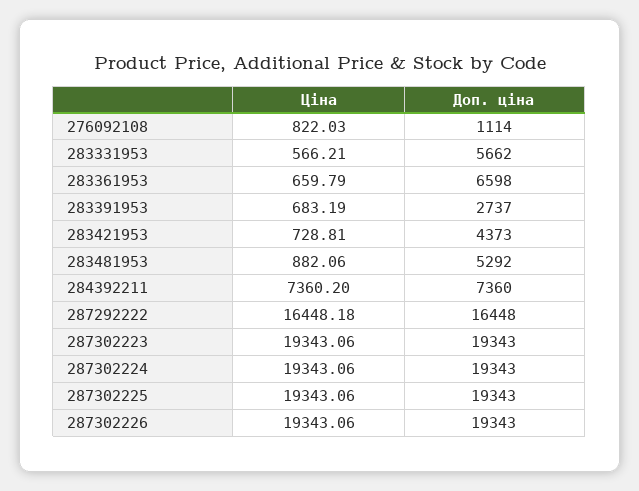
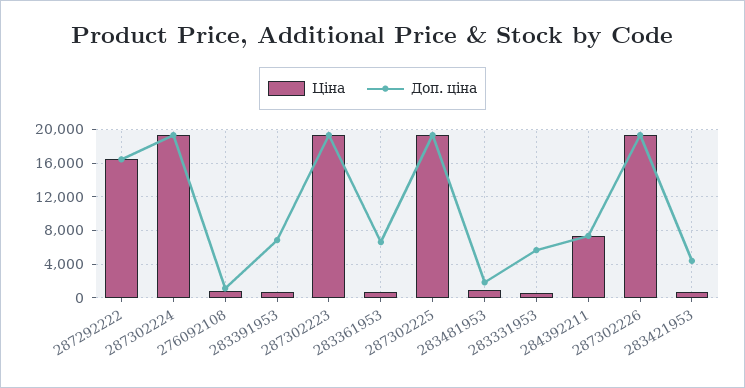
Доп. ціна, 283391953: 2737 -> 7000
Доп. ціна, 283481953: 5292 -> 2000

